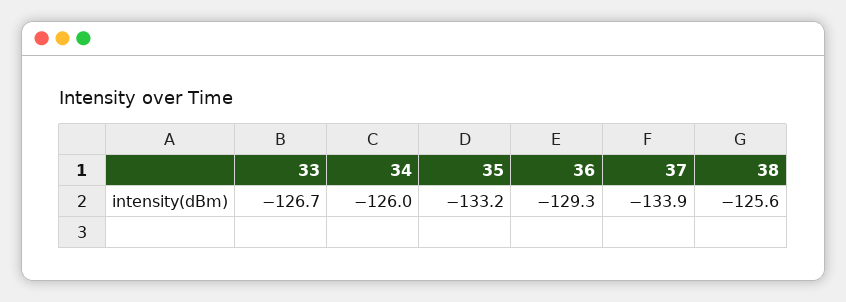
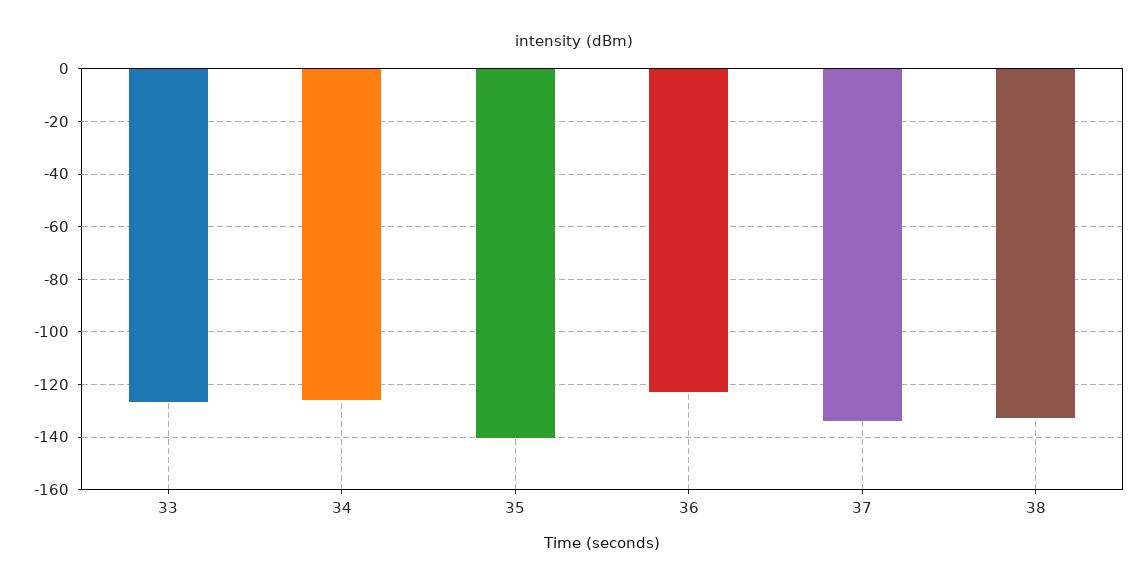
35: -133.2 -> -140
36: -129.3 -> -122.5
38: -125.6 -> -132.5

